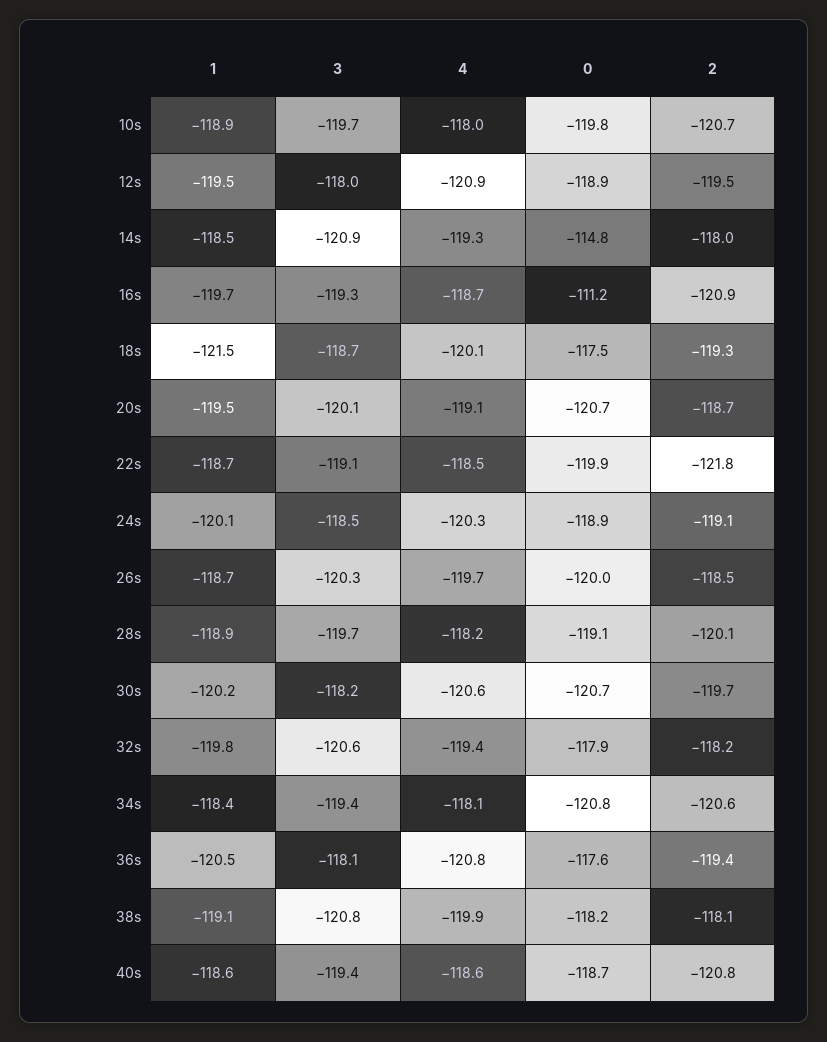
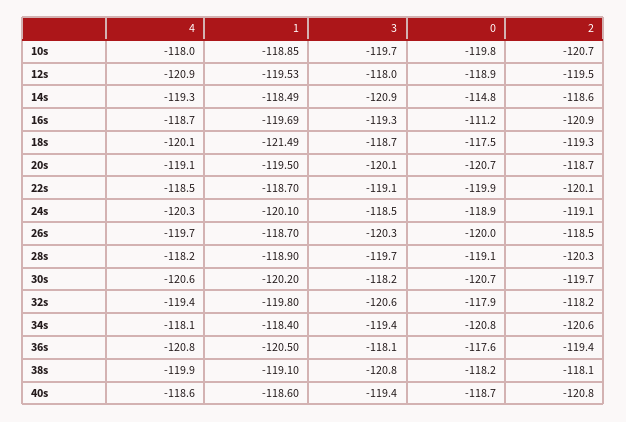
2, 14s: -118 -> -118.6
2, 22s: -121.8 -> -120.1
2, 28s: -120.1 -> -120.3

